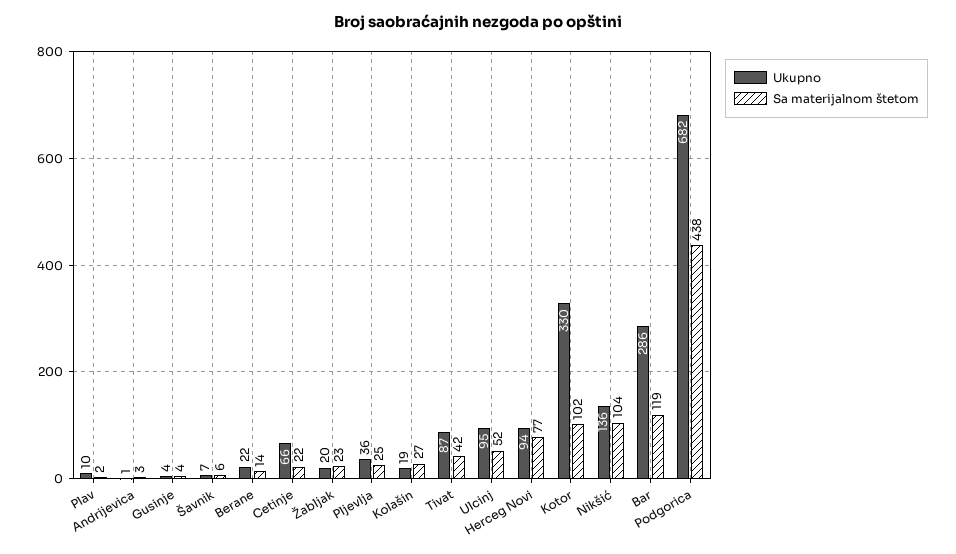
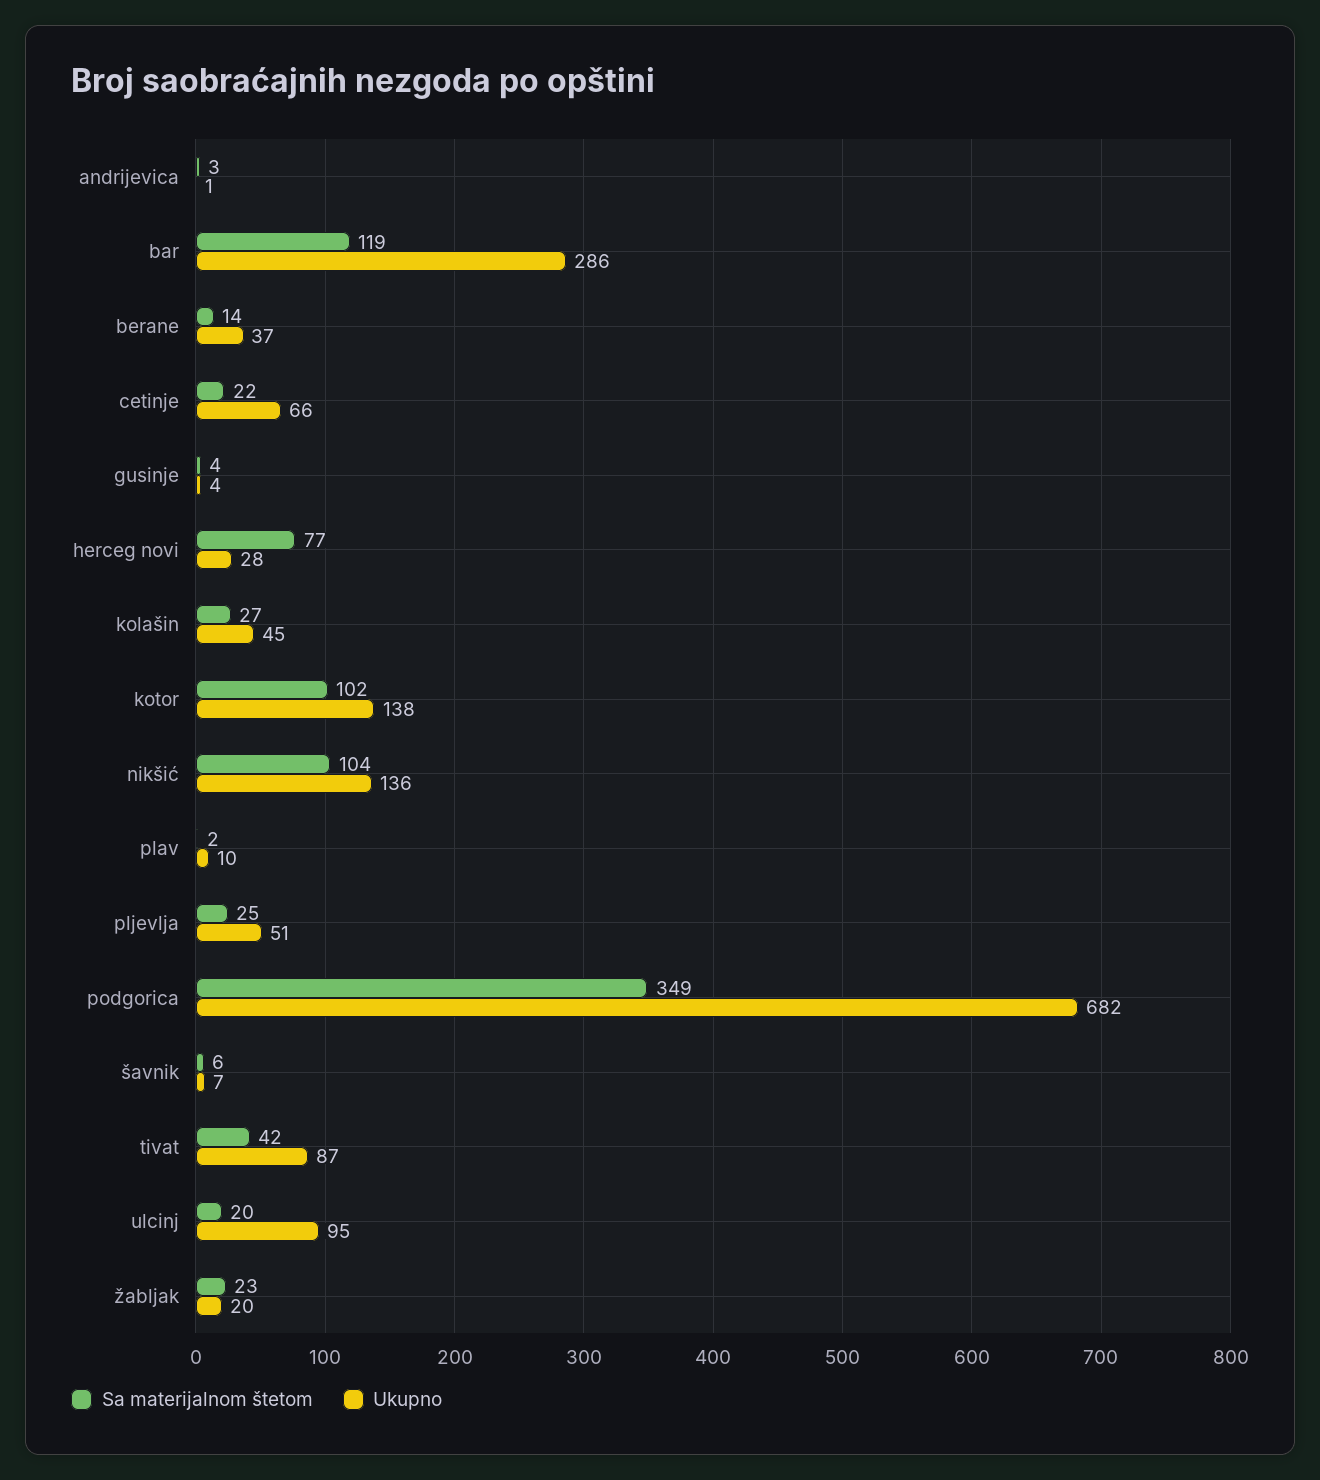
Ukupno, Berane: 22 -> 37
Ukupno, Pljevlja: 36 -> 51
Ukupno, Kolašin: 19 -> 45
Sa materijalnom štetom, Ulcinj: 52 -> 20
Ukupno, Herceg Novi: 94 -> 28
Ukupno, Kotor: 330 -> 138
Sa materijalnom štetom, Podgorica: 438 -> 349

